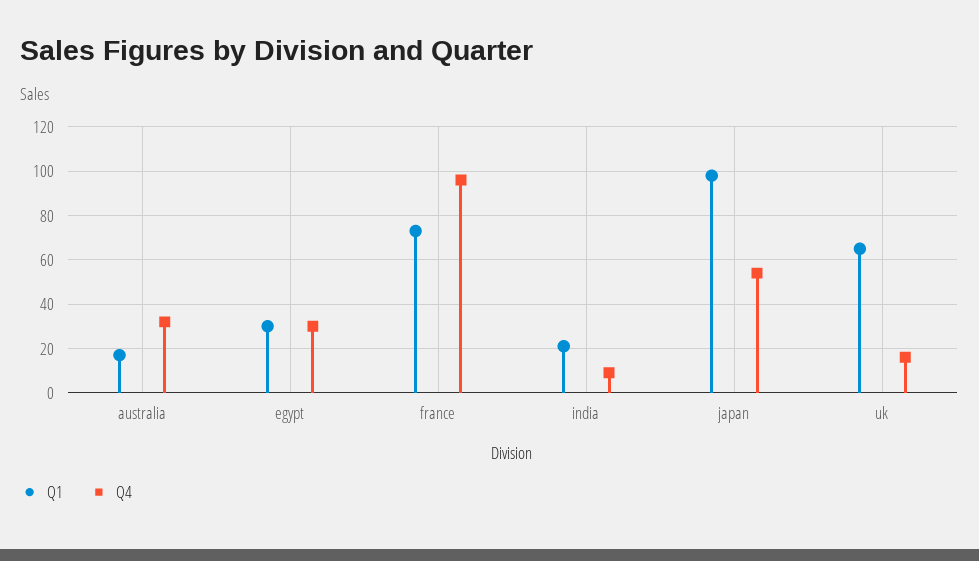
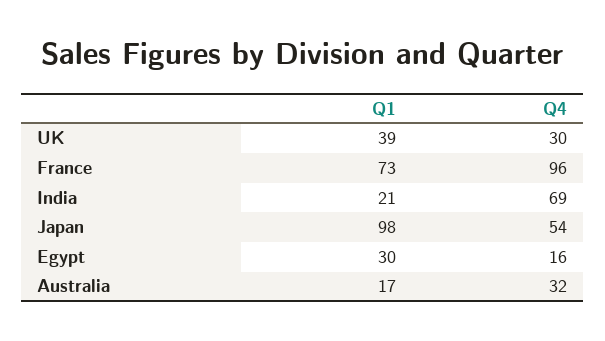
Q4, egypt: 30 -> 16
Q4, india: 10 -> 69
Q1, uk: 65 -> 39
Q4, uk: 15 -> 30

